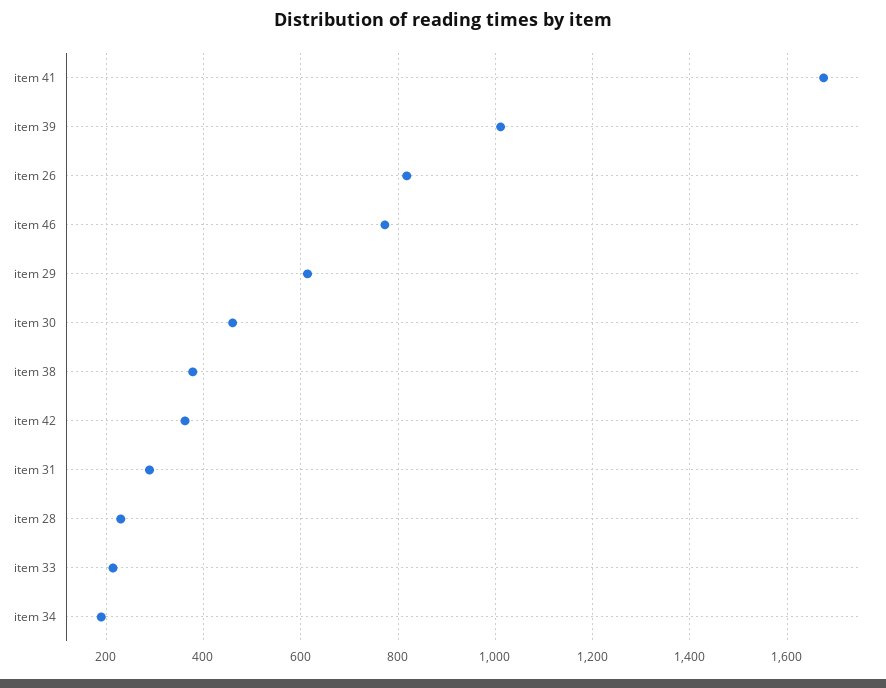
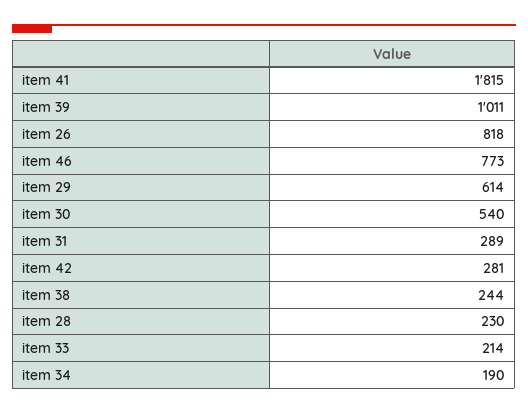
item 41: 1680 -> 1815
item 30: 460 -> 540
item 38: 380 -> 244
item 42: 360 -> 281

